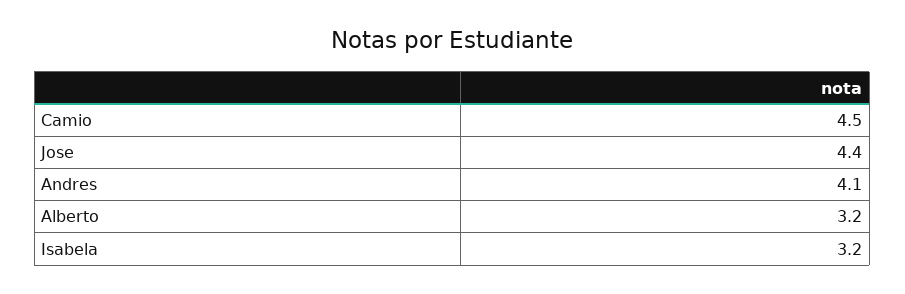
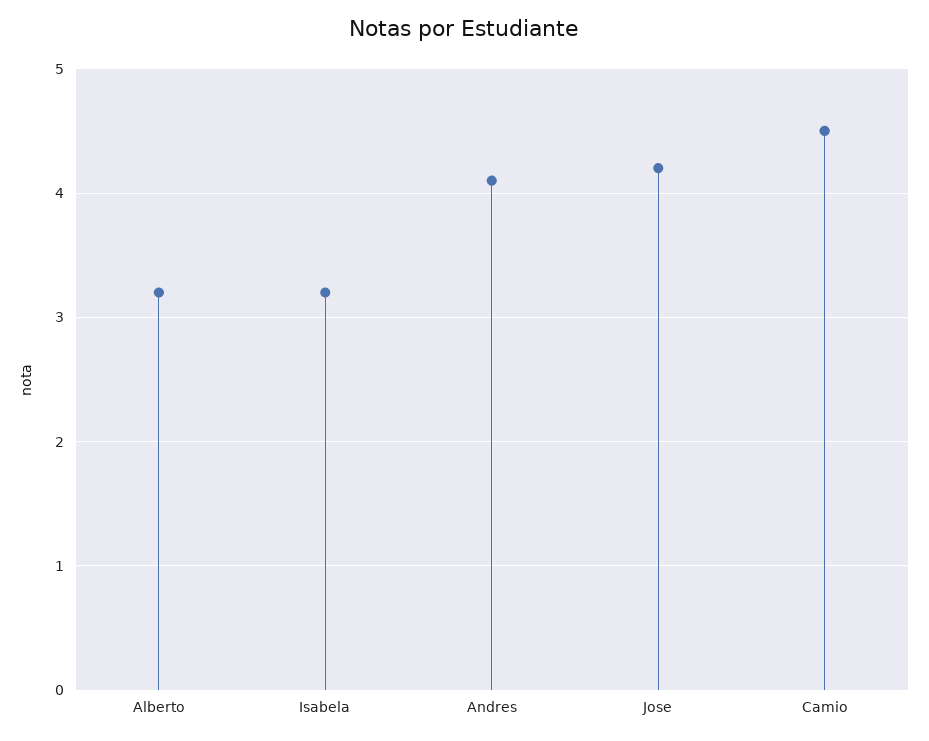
Jose: 4.4 -> 4.2

